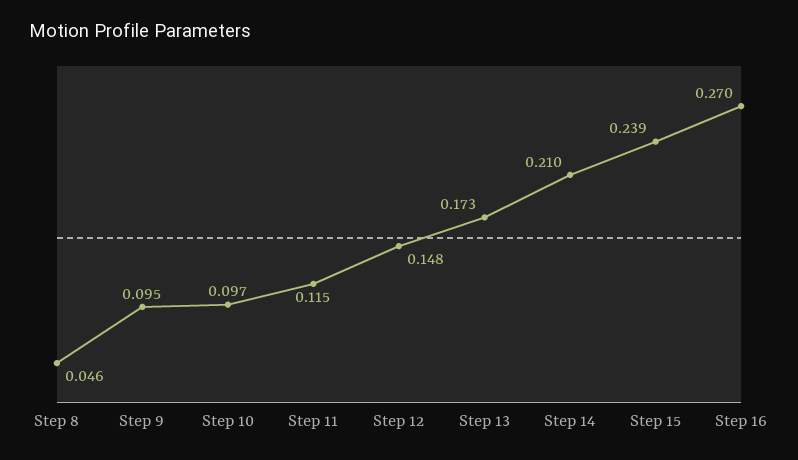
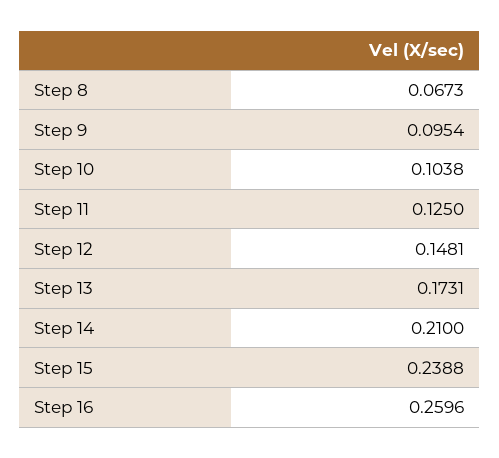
Step 8: 0.046 -> 0.0673
Step 10: 0.097 -> 0.1038
Step 11: 0.115 -> 0.125
Step 16: 0.27 -> 0.2596

